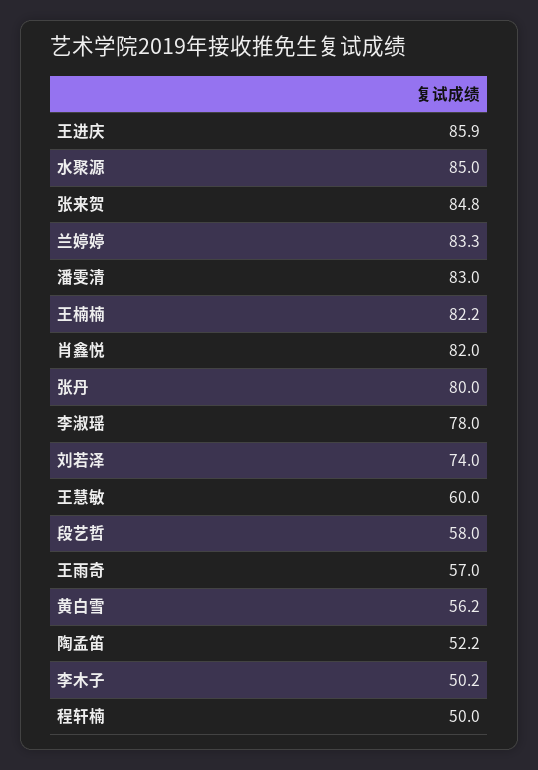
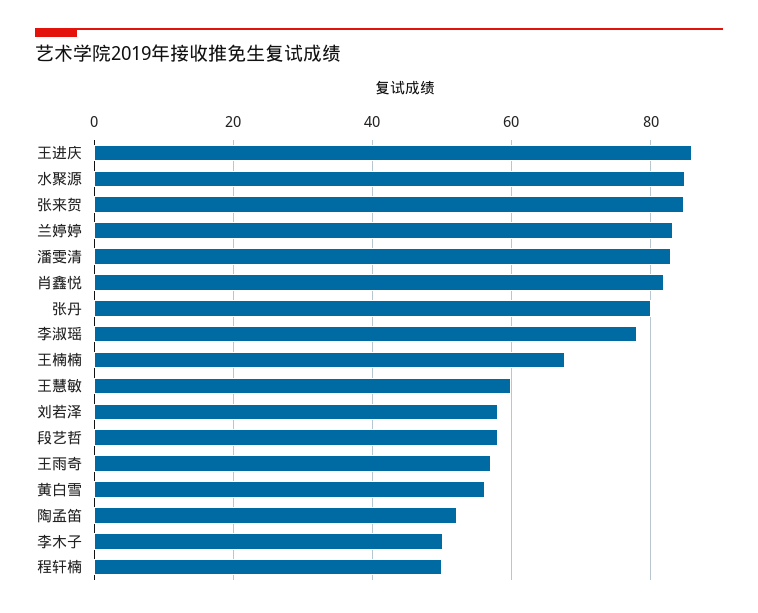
王楠楠: 82.2 -> 68
刘若泽: 74 -> 58

